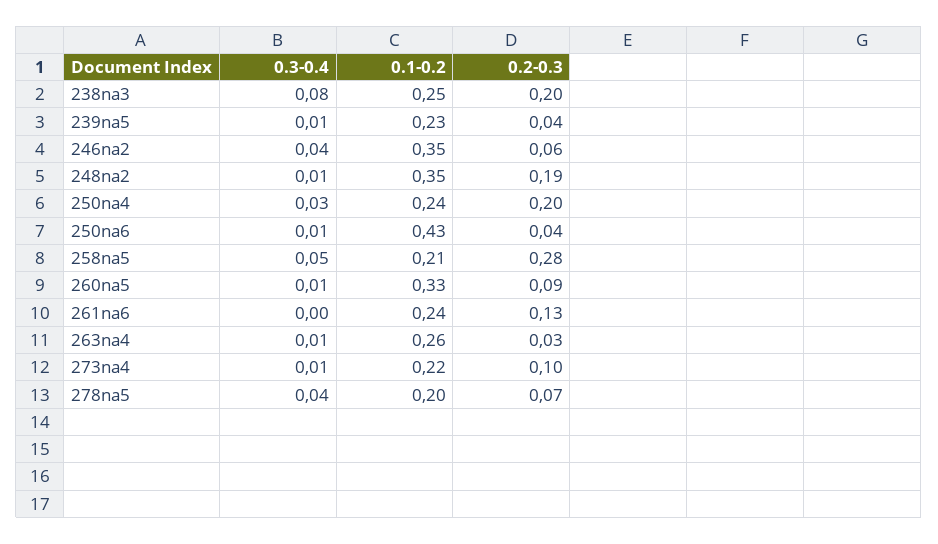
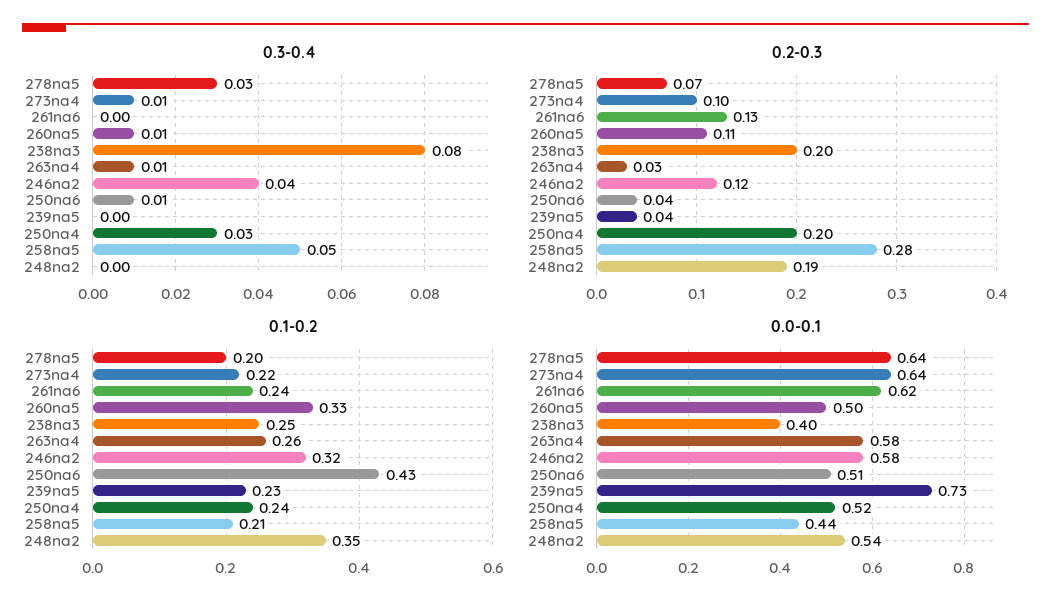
0.3-0.4, 239na5: 0.01 -> 0
0.1-0.2, 246na2: 0.35 -> 0.32
0.2-0.3, 246na2: 0.06 -> 0.12
0.3-0.4, 248na2: 0.01 -> 0
0.2-0.3, 260na5: 0.09 -> 0.11
0.3-0.4, 278na5: 0.04 -> 0.03
0.0-0.1, 278na5: none -> 0.64
0.0-0.1, 273na4: none -> 0.64
0.0-0.1, 261na6: none -> 0.62
0.0-0.1, 260na5: none -> 0.5
0.0-0.1, 238na3: none -> 0.4
0.0-0.1, 263na4: none -> 0.58
0.0-0.1, 246na2: none -> 0.58
0.0-0.1, 250na6: none -> 0.51
0.0-0.1, 239na5: none -> 0.73
0.0-0.1, 250na4: none -> 0.52
0.0-0.1, 258na5: none -> 0.44
0.0-0.1, 248na2: none -> 0.54

